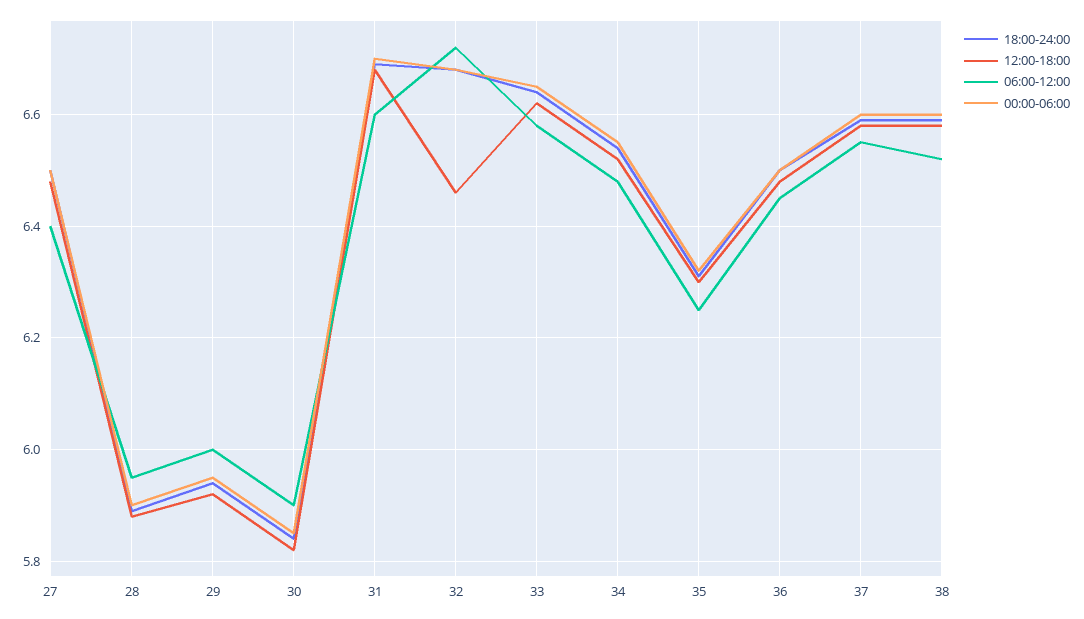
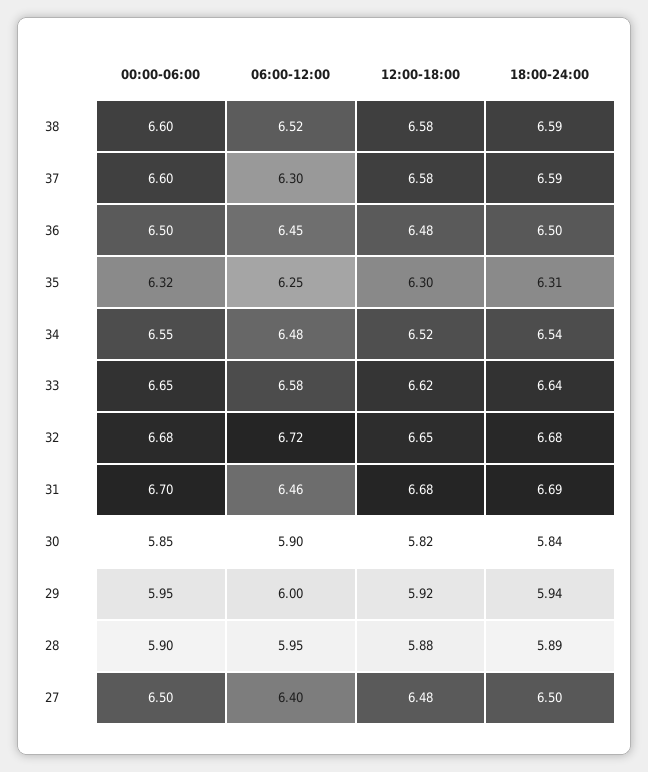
06:00-12:00, 31: 6.6 -> 6.46
12:00-18:00, 32: 6.45 -> 6.65
06:00-12:00, 37: 6.55 -> 6.3

